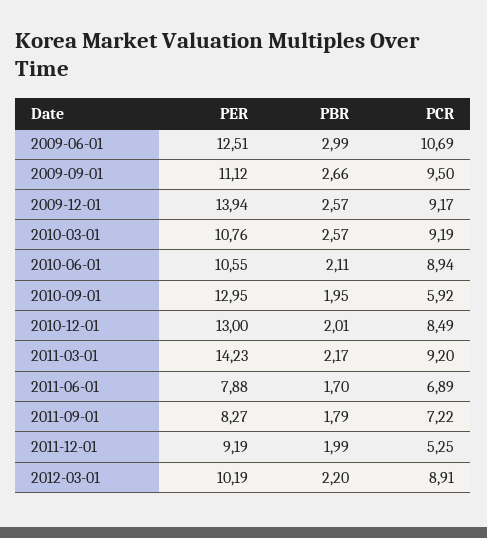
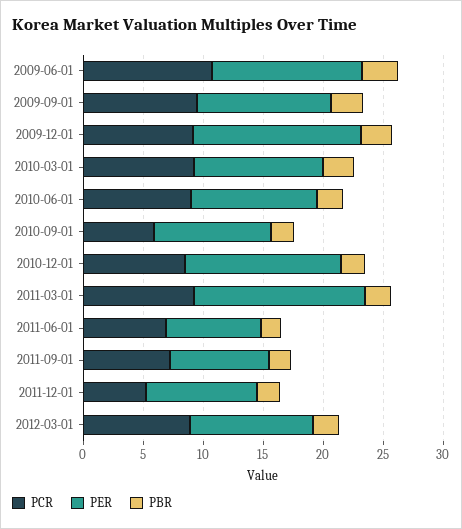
PER, 2010-09-01: 12.95 -> 10

